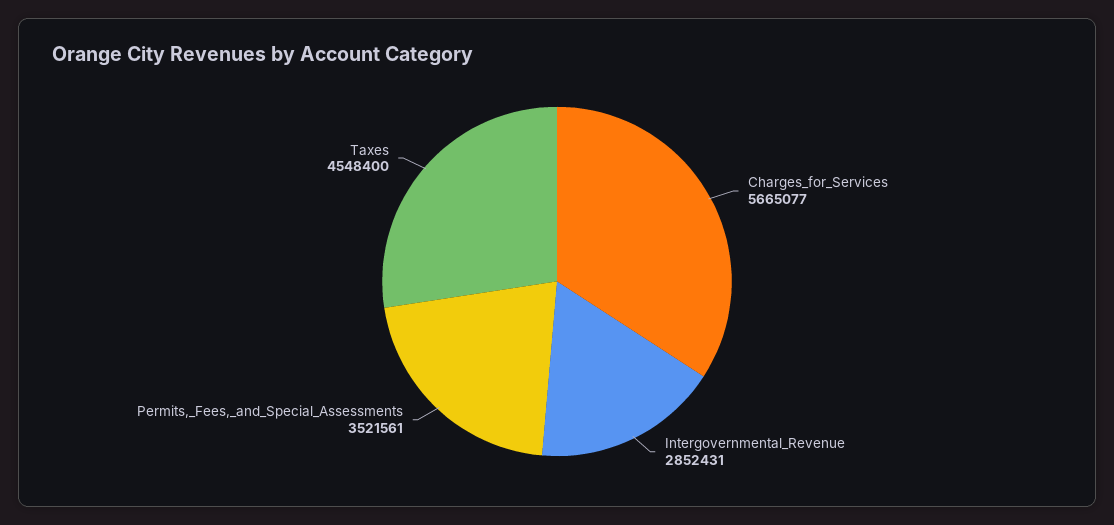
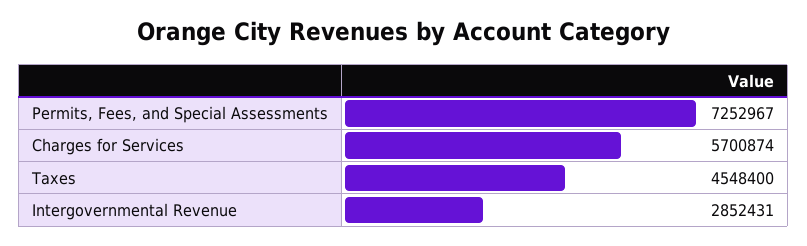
Charges_for_Services: 5665077 -> 5700874
Permits,_Fees,_and_Special_Assessments: 3521561 -> 7252967

